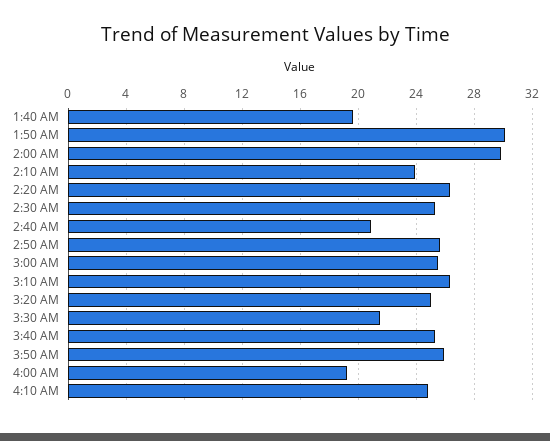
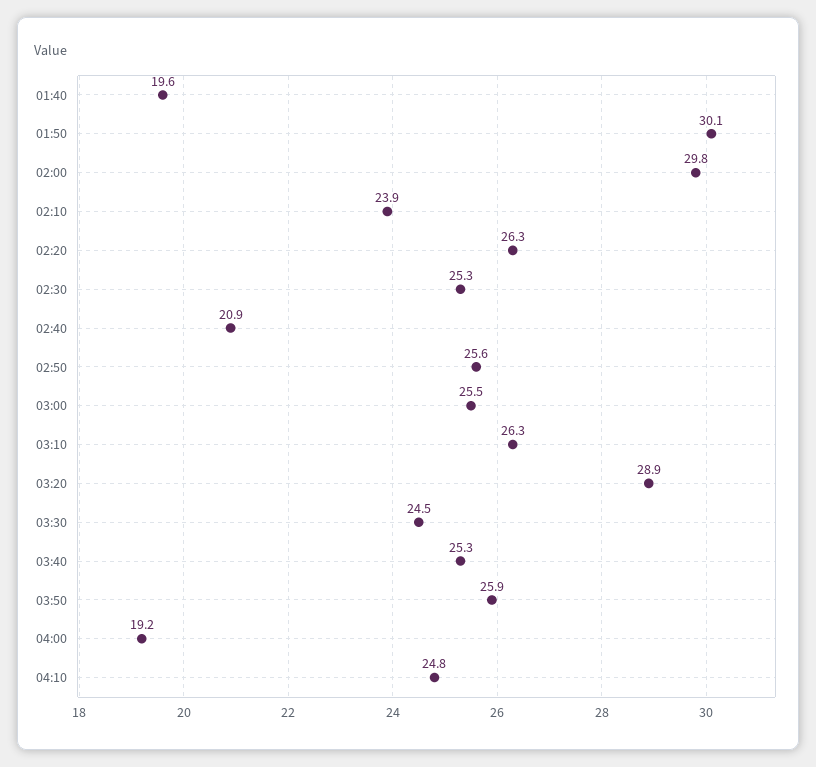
3:20 AM: 25 -> 28.9
3:30 AM: 21.5 -> 24.5

